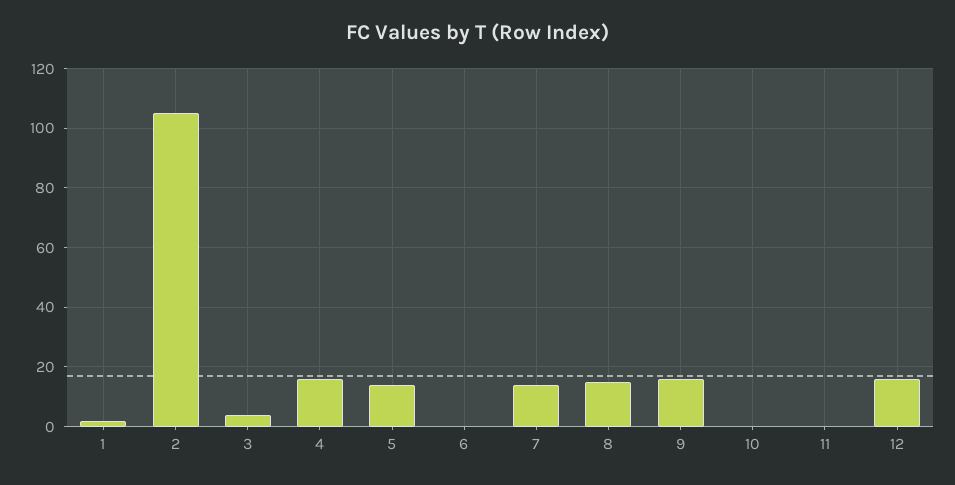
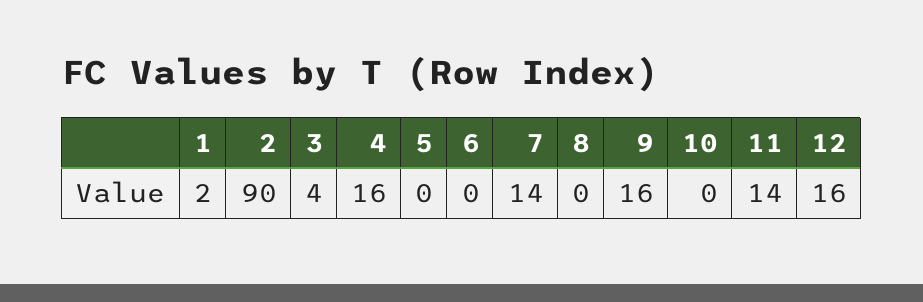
2: 105 -> 90
5: 15 -> 0
8: 15 -> 0
11: 0 -> 14

